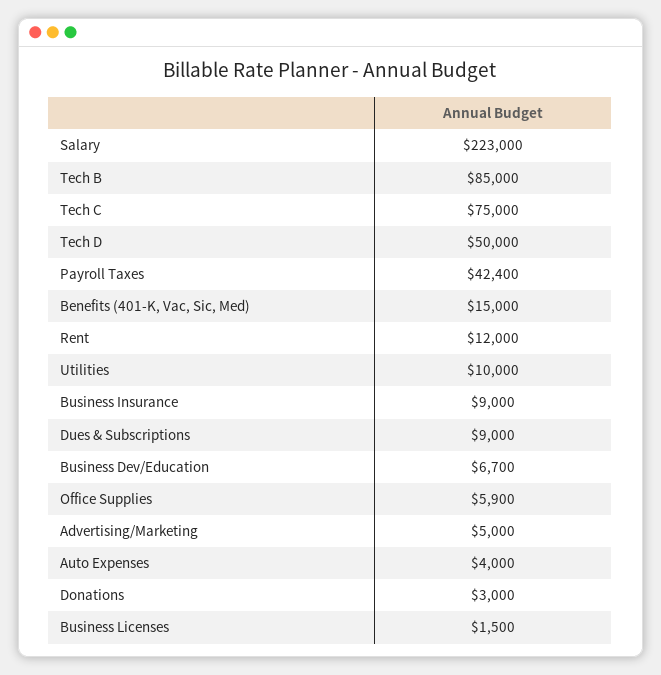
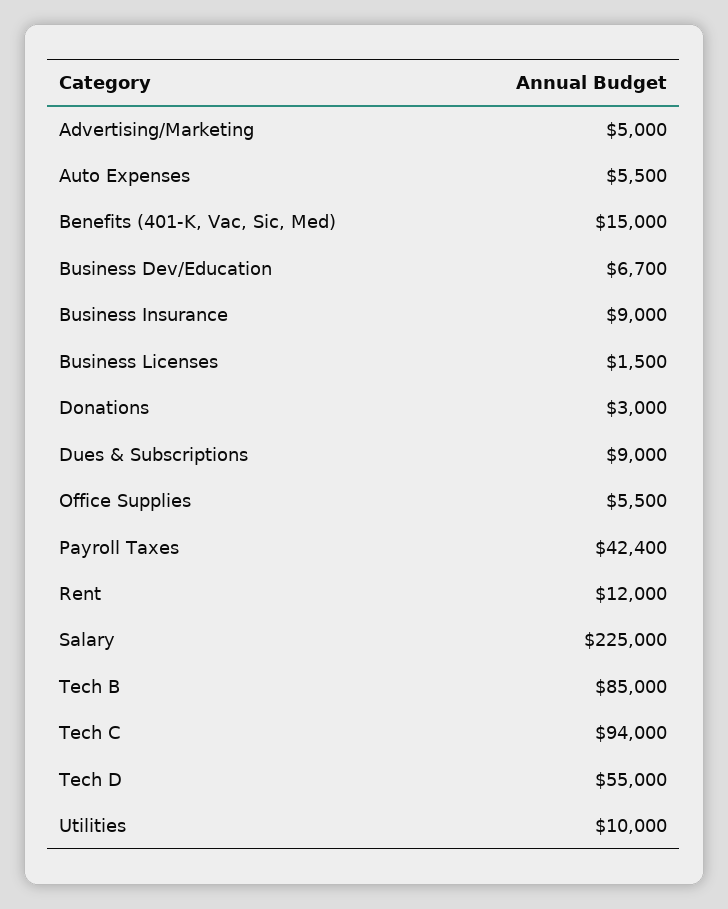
Salary: 223000 -> 225000
Tech C: 75000 -> 94000
Tech D: 50000 -> 55000
Office Supplies: 5900 -> 5500
Auto Expenses: 4000 -> 5500

